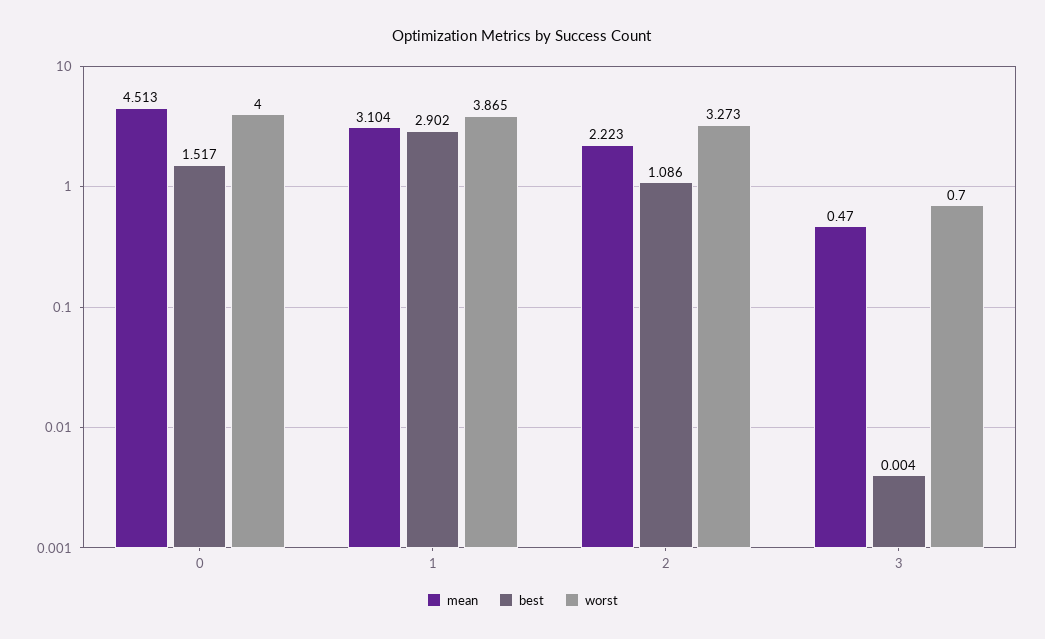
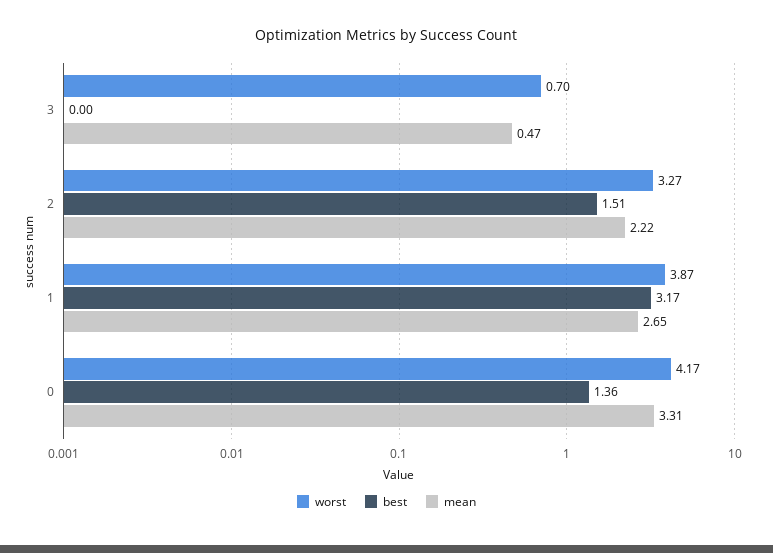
mean, 0: 4.513 -> 3.31
best, 0: 1.517 -> 1.36
worst, 0: 4 -> 4.17
mean, 1: 3.104 -> 2.65
best, 1: 2.902 -> 3.17
best, 2: 1.086 -> 1.51

